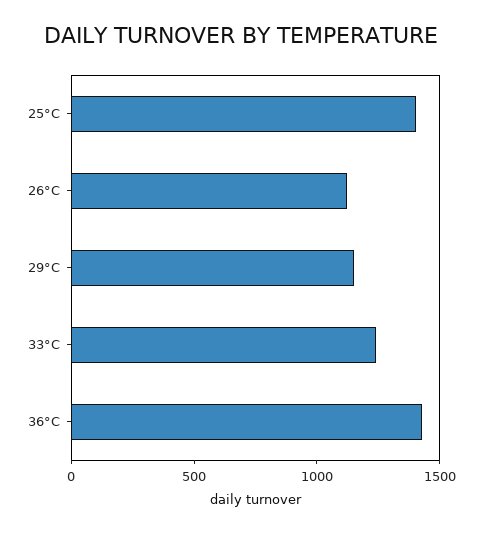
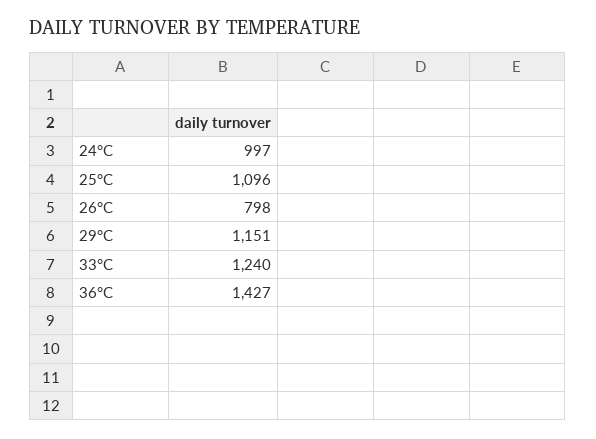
25°C: 1400 -> 1096
26°C: 1100 -> 798
24°C: none -> 997

